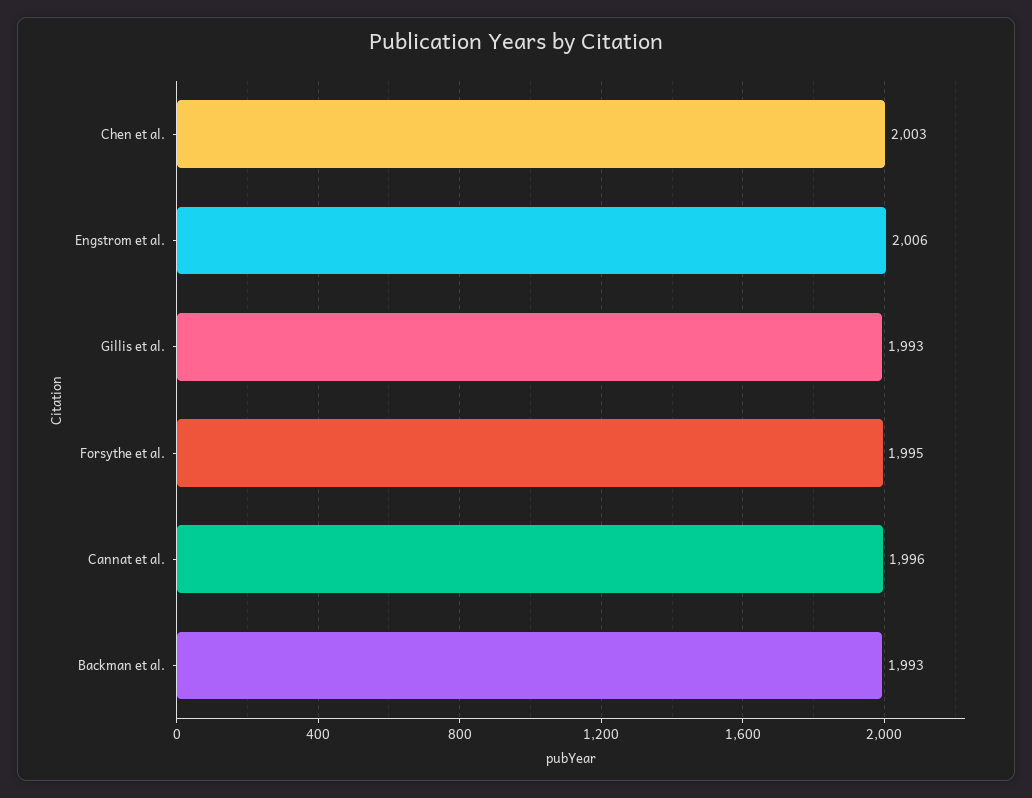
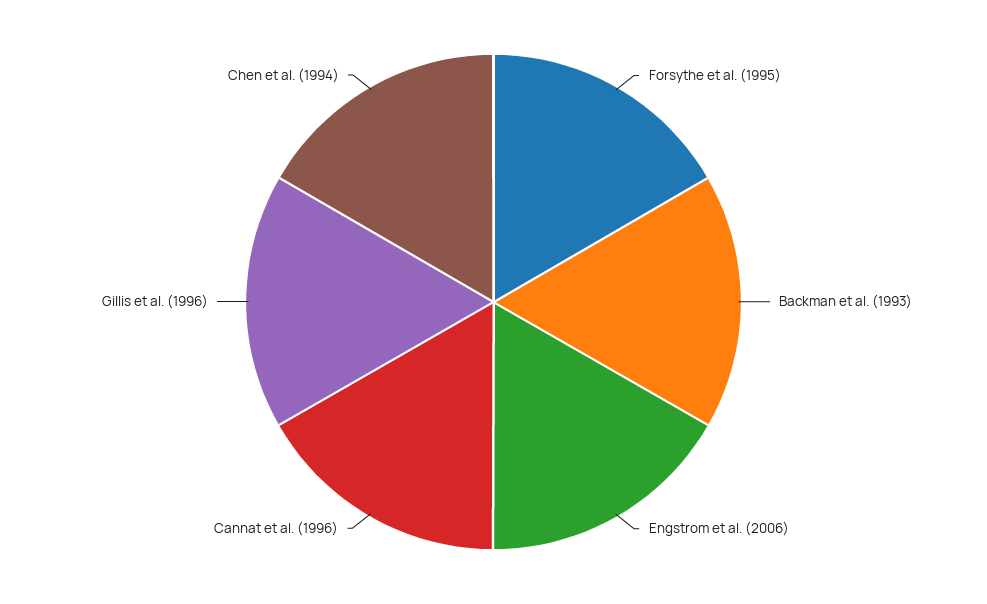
Chen et al.: 2003 -> 1994
Gillis et al.: 1993 -> 1996

